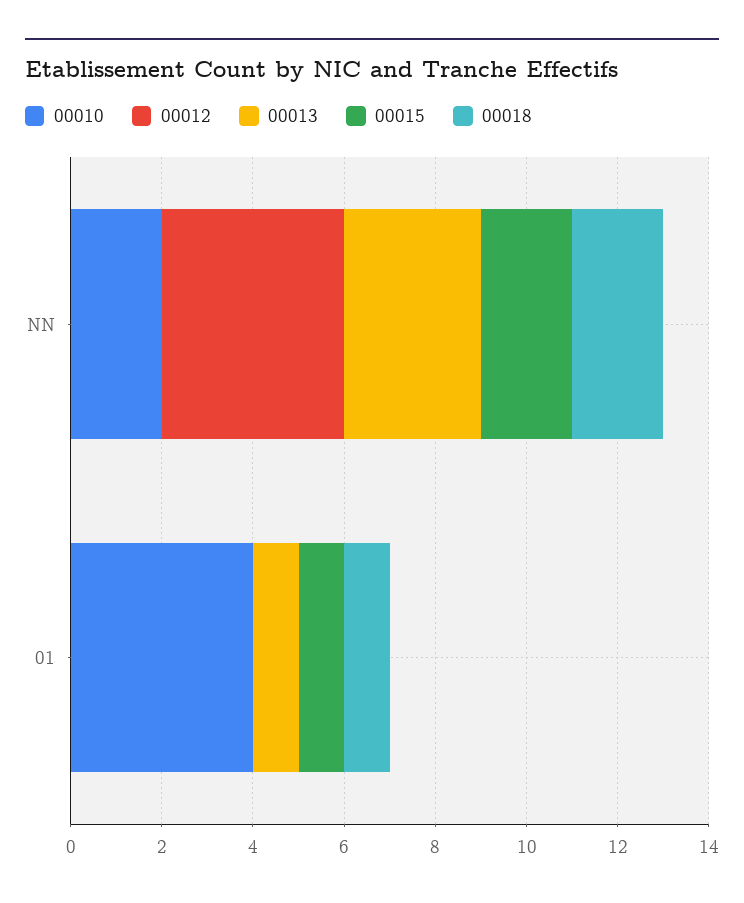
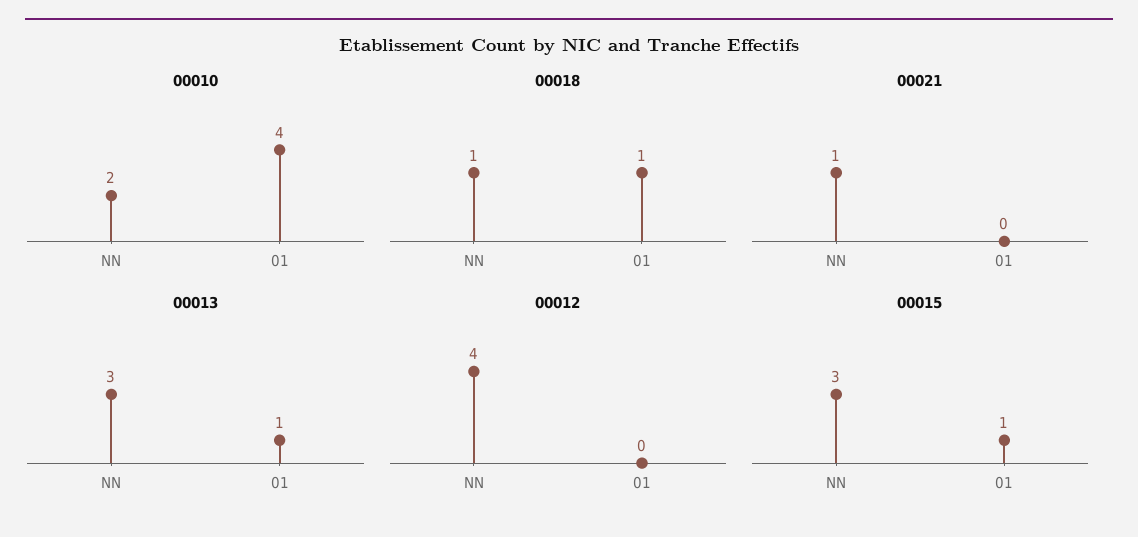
00015, NN: 2 -> 3
00018, NN: 2 -> 1
00021, NN: none -> 1
00021, 01: none -> 0

